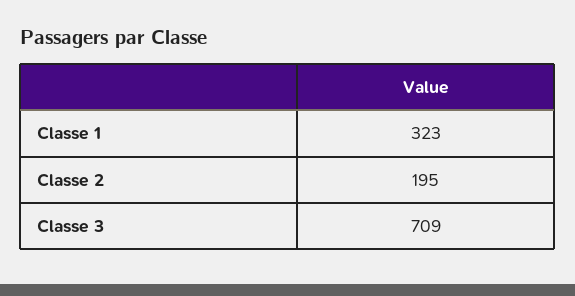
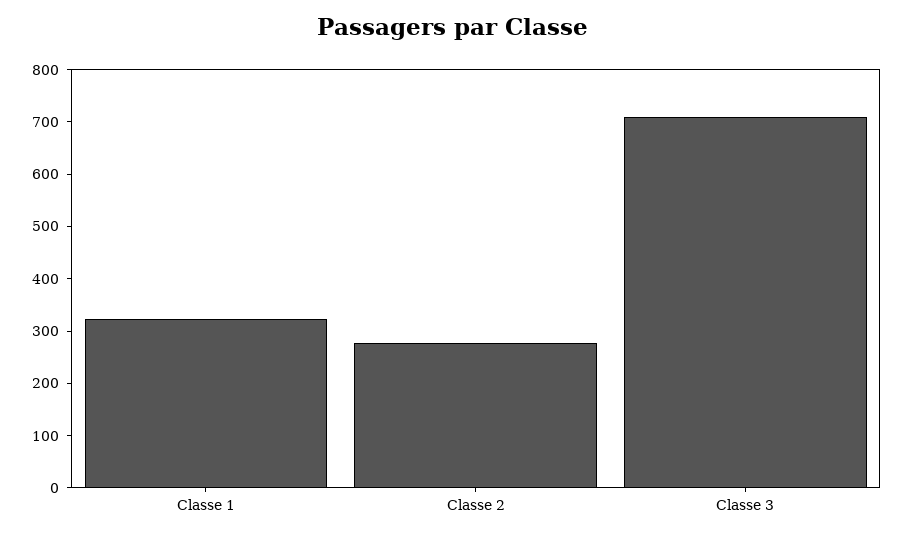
Classe 2: 195 -> 280

